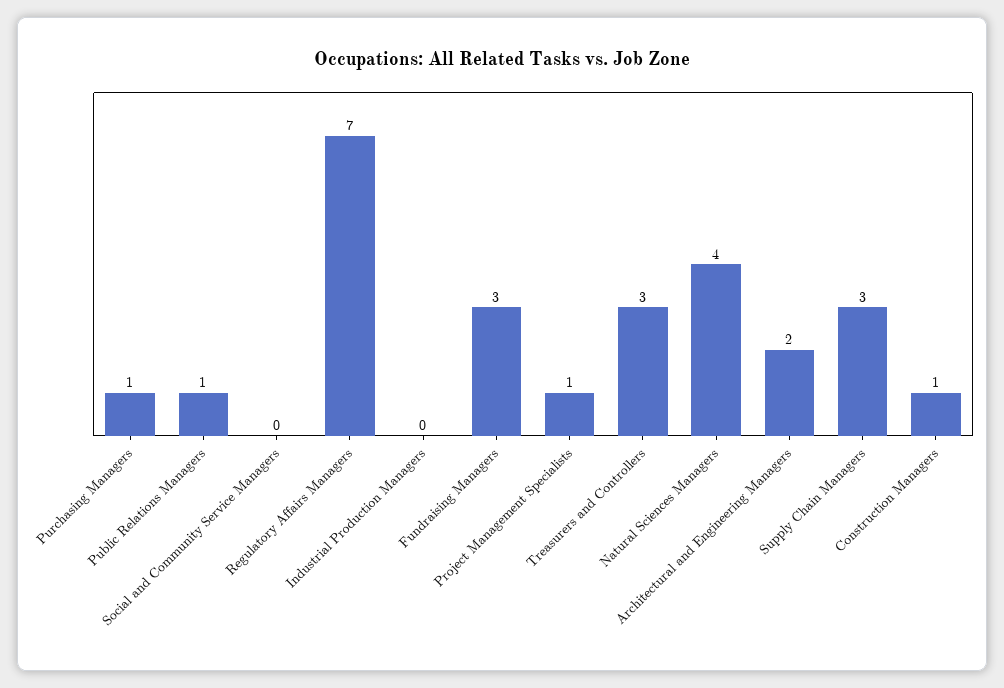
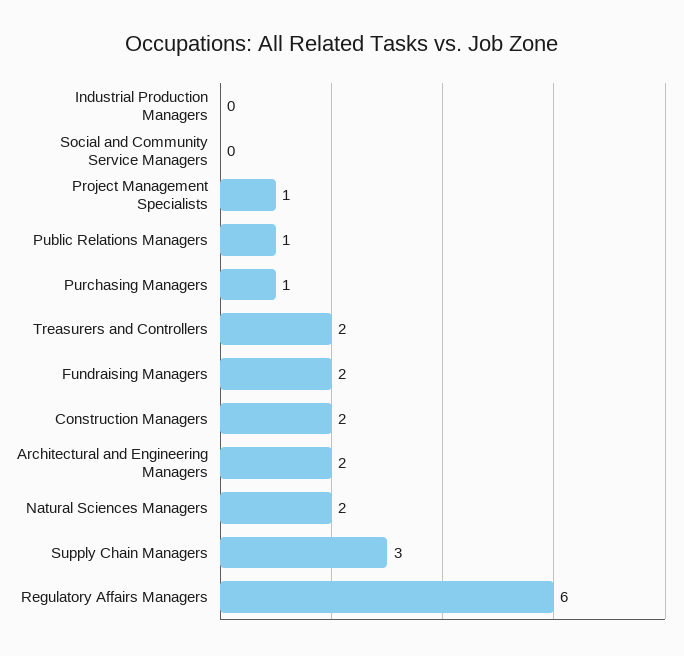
Regulatory Affairs Managers: 7 -> 6
Fundraising Managers: 3 -> 2
Treasurers and Controllers: 3 -> 2
Natural Sciences Managers: 4 -> 2
Construction Managers: 1 -> 2

